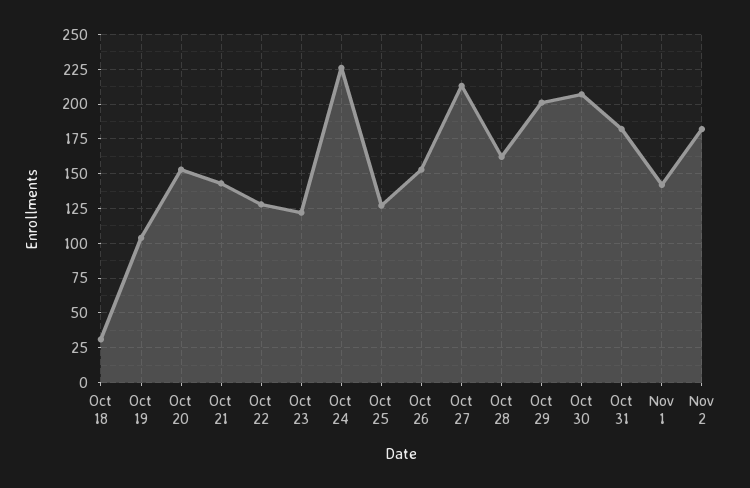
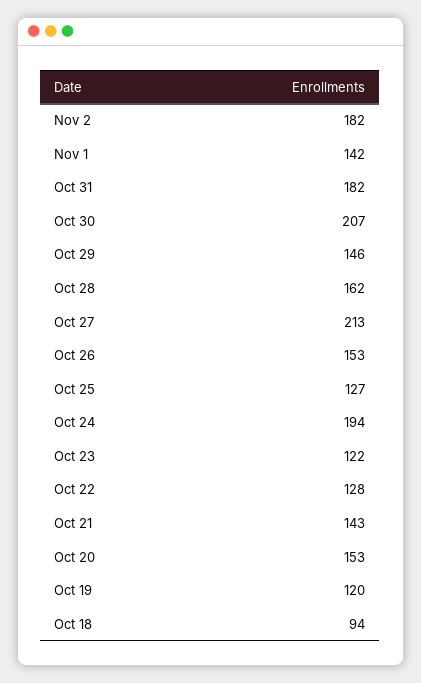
Oct 18: 30 -> 94
Oct 19: 105 -> 120
Oct 24: 225 -> 194
Oct 29: 200 -> 146

